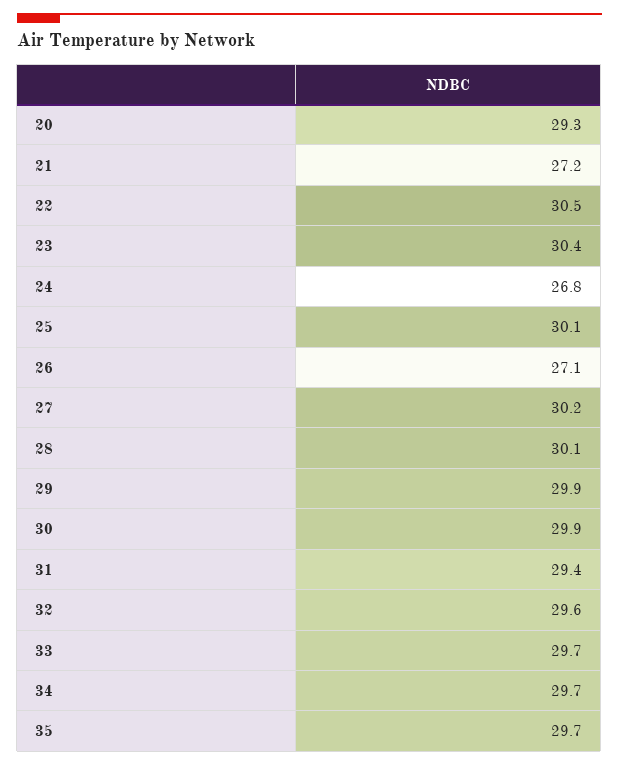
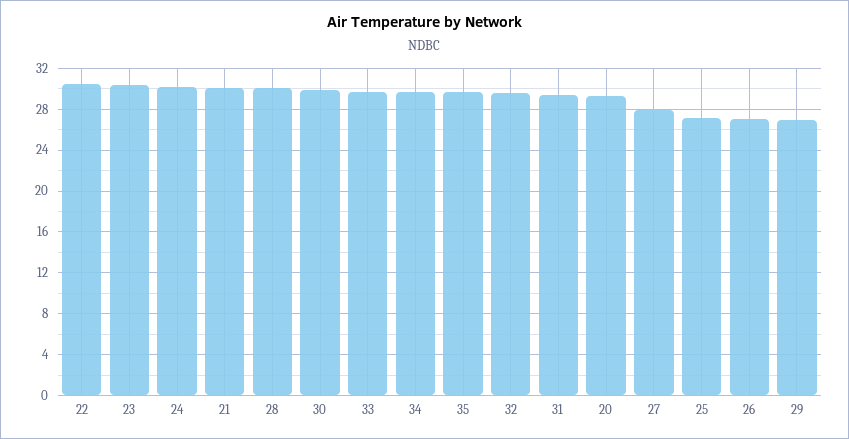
21: 27.2 -> 30
24: 26.8 -> 30
25: 30.1 -> 27
27: 30.2 -> 28
29: 29.9 -> 27

